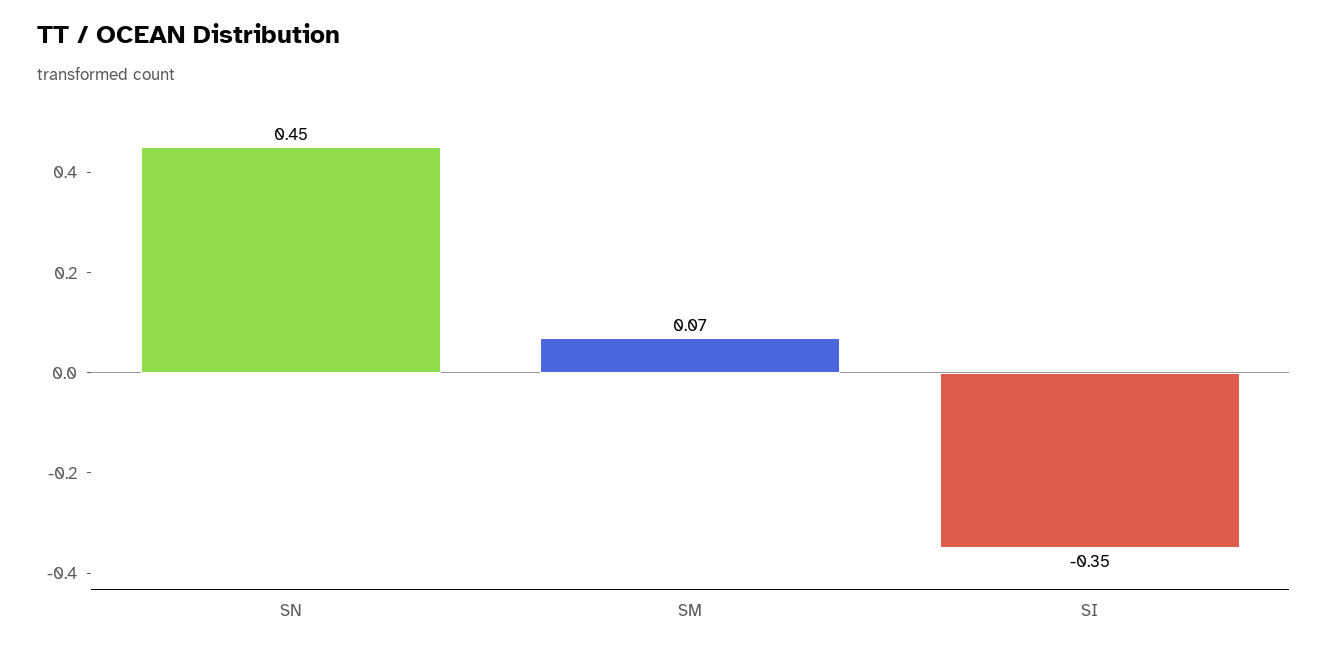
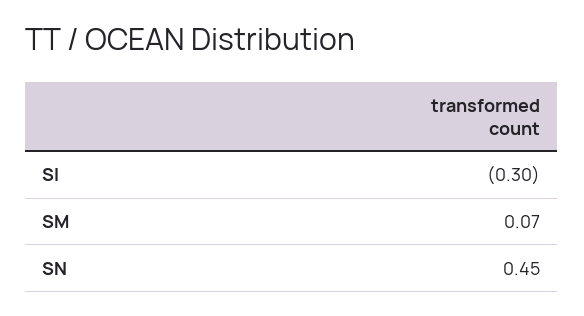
SI: -0.35 -> -0.3

